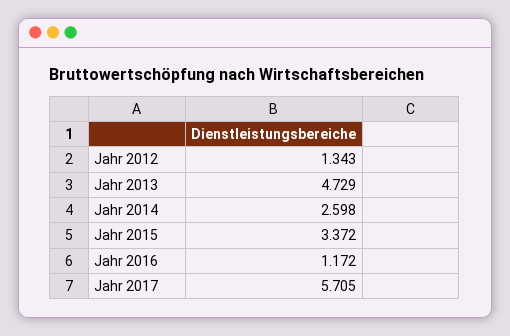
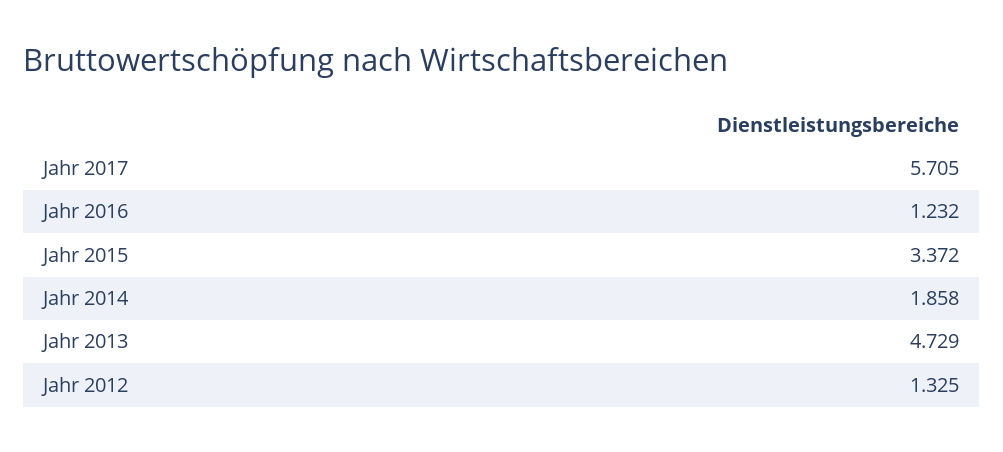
Jahr 2012: 1.343 -> 1.325
Jahr 2014: 2.598 -> 1.858
Jahr 2016: 1.172 -> 1.232

